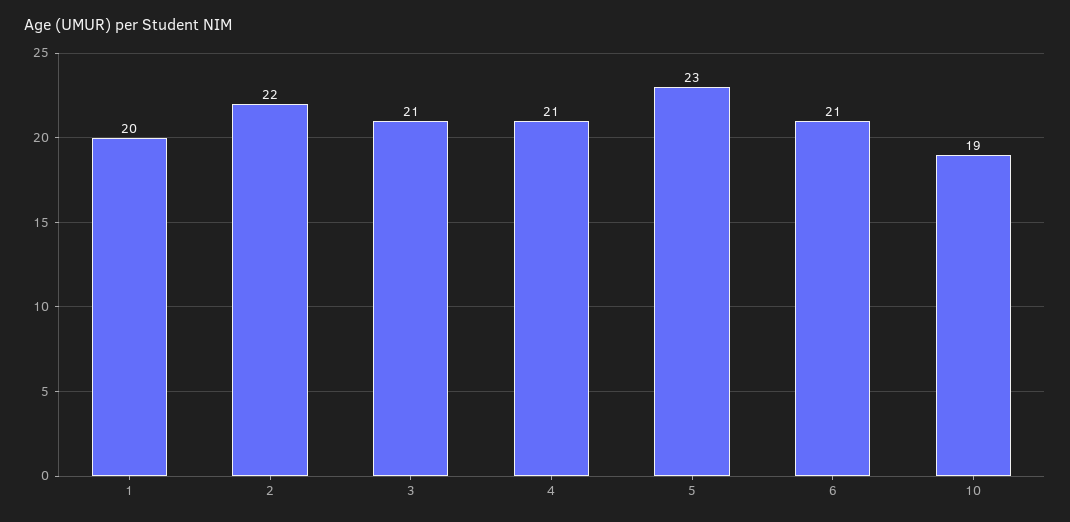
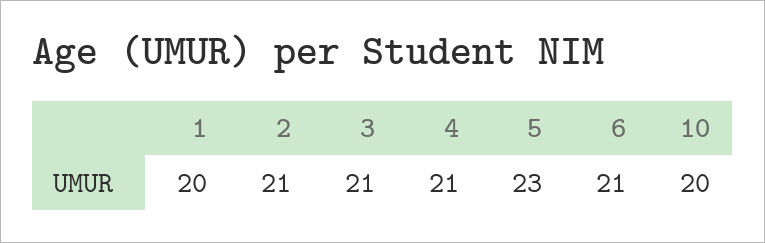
2: 22 -> 21
10: 19 -> 20

